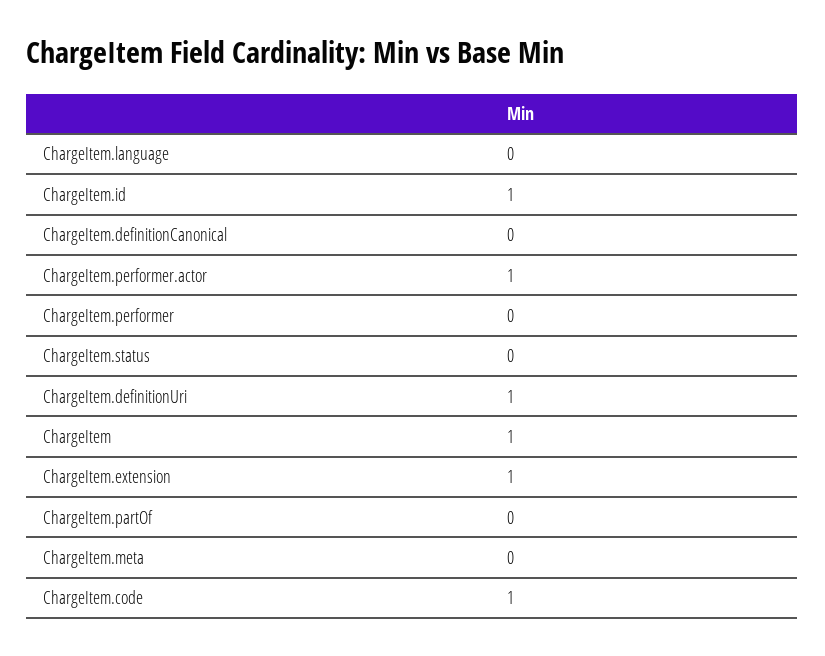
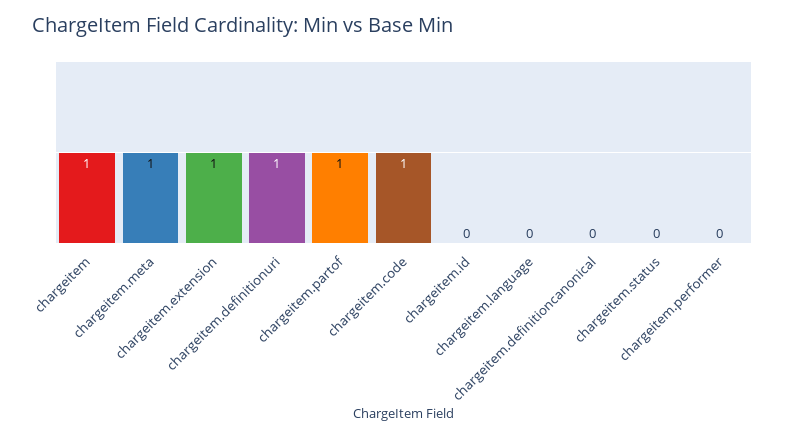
ChargeItem.id: 1 -> 0
ChargeItem.performer.actor: 1 -> none
ChargeItem.partOf: 0 -> 1
ChargeItem.meta: 0 -> 1

